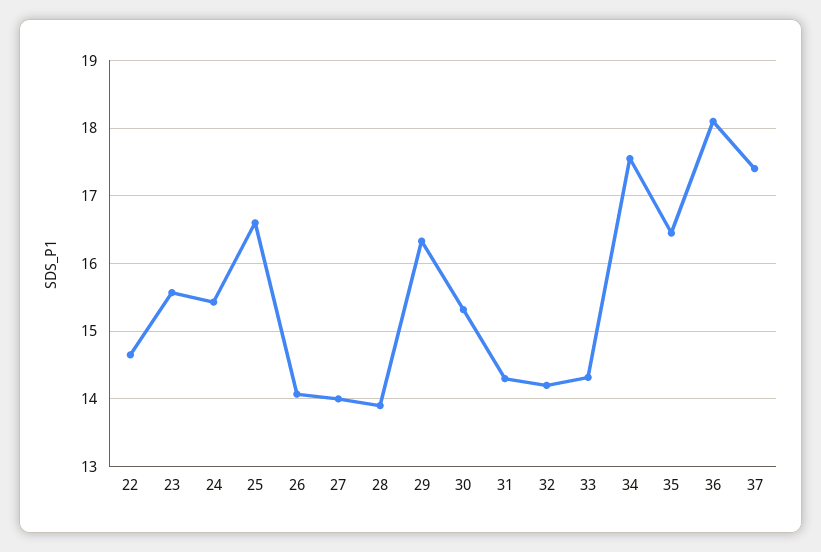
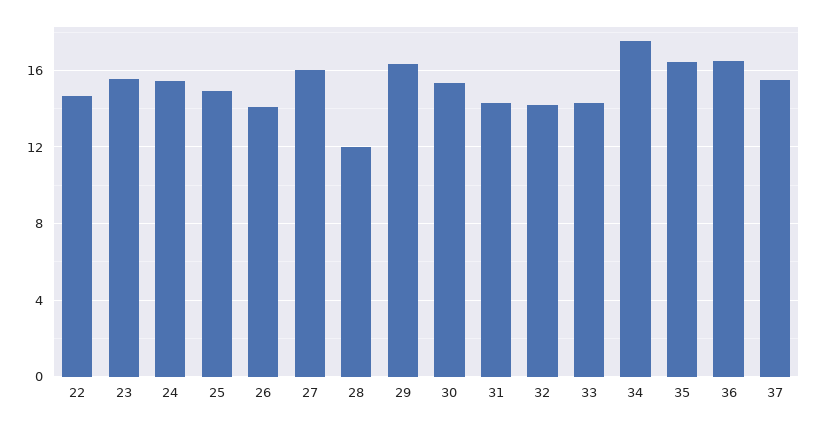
25: 16.6 -> 15
27: 14 -> 16
28: 13.9 -> 12
36: 18.1 -> 16.5
37: 17.4 -> 15.5

